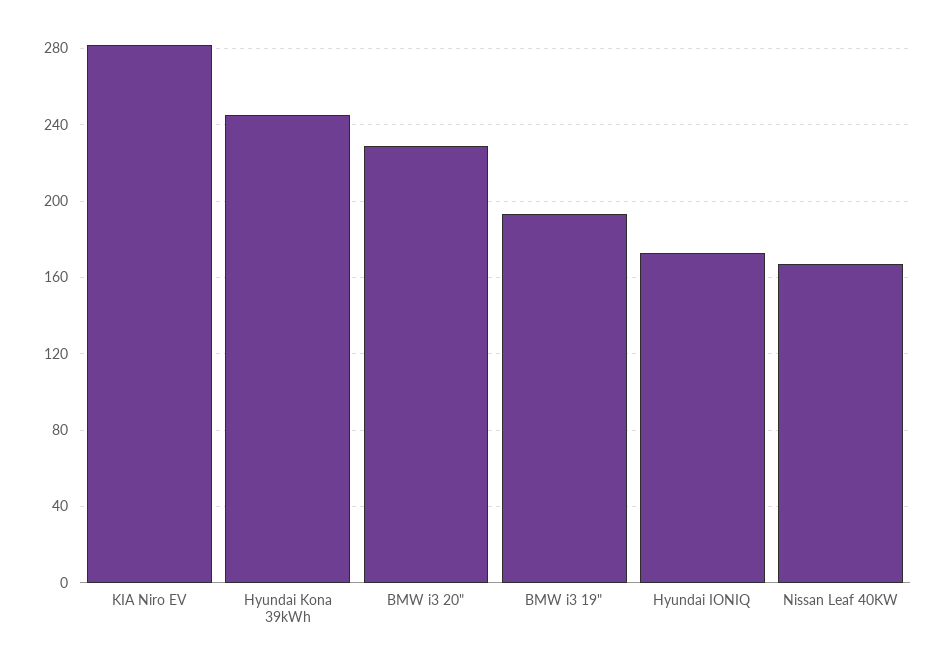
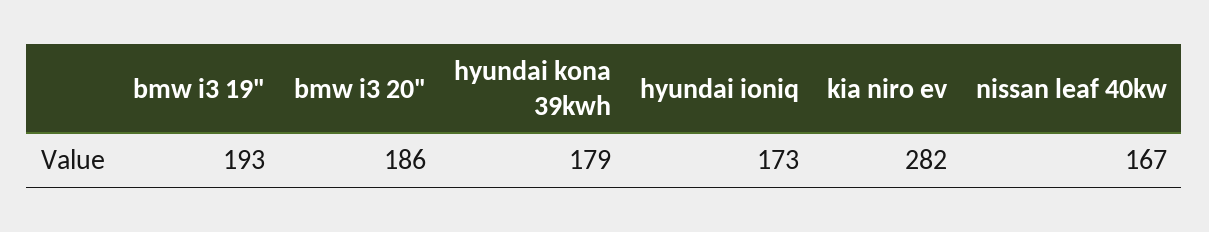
Hyundai Kona 39kWh: 245 -> 179
BMW i3 20": 230 -> 186

